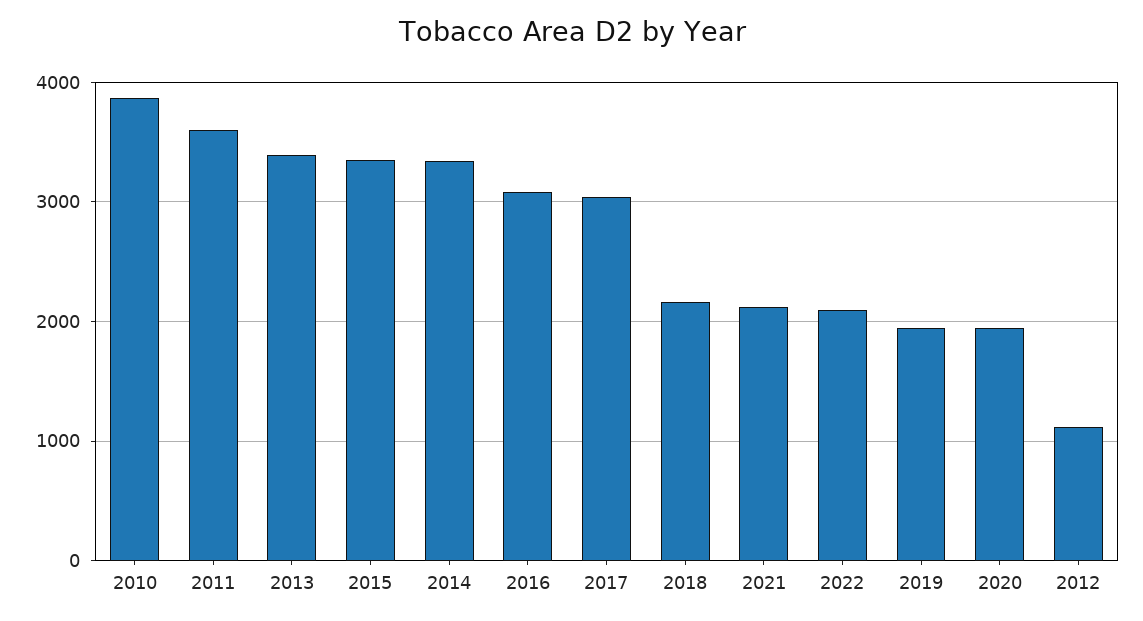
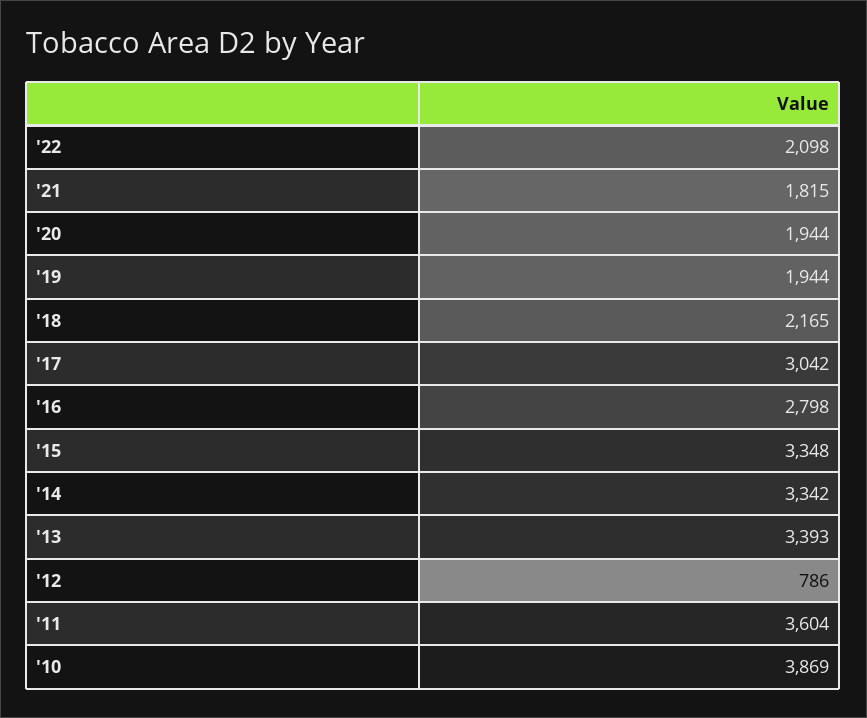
2016: 3100 -> 2798
2021: 2100 -> 1815
2012: 1100 -> 786

